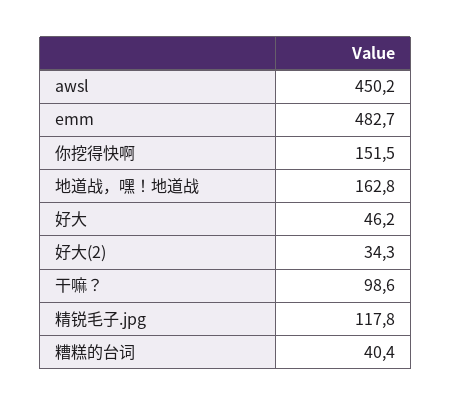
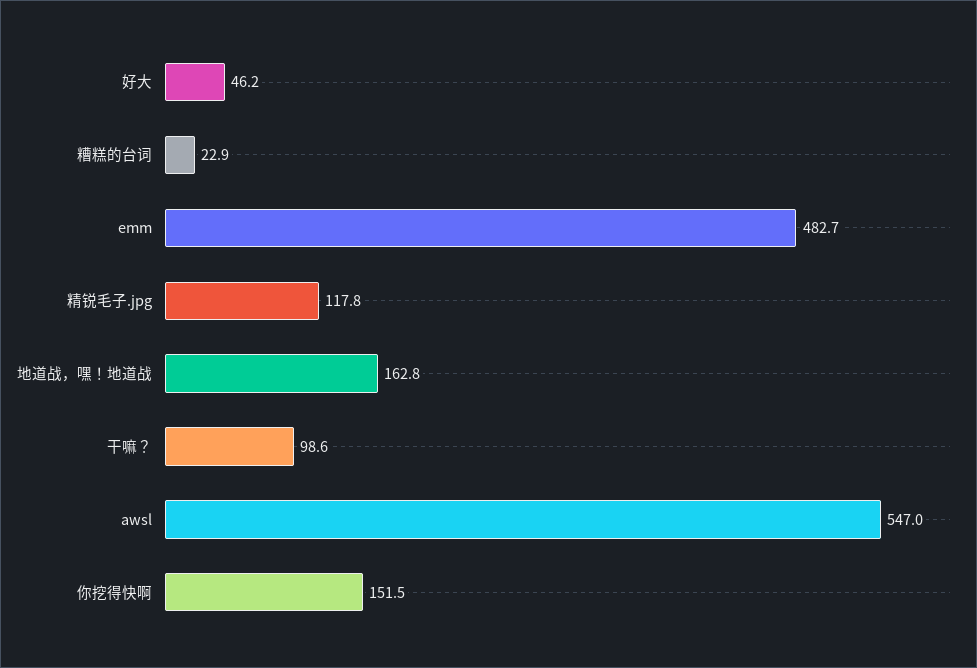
awsl: 450.2 -> 547
好大(2): 34.3 -> none
糟糕的台词: 40.4 -> 22.9

